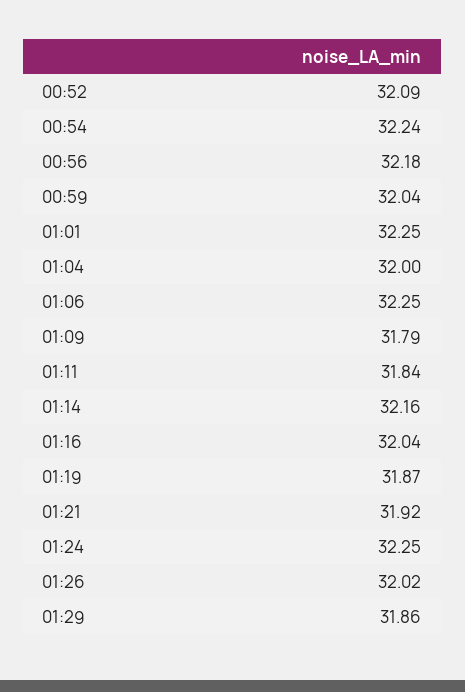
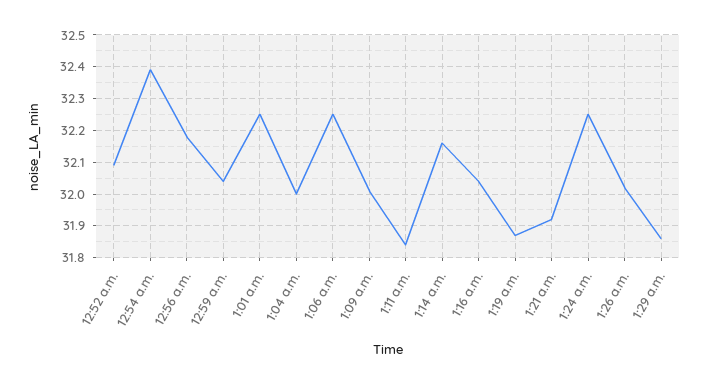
00:54: 32.24 -> 32.4
01:09: 31.79 -> 32

